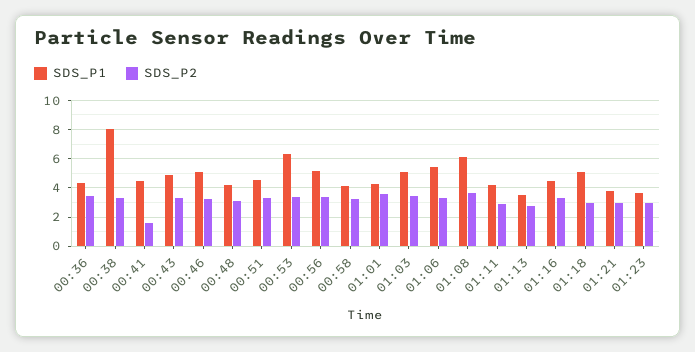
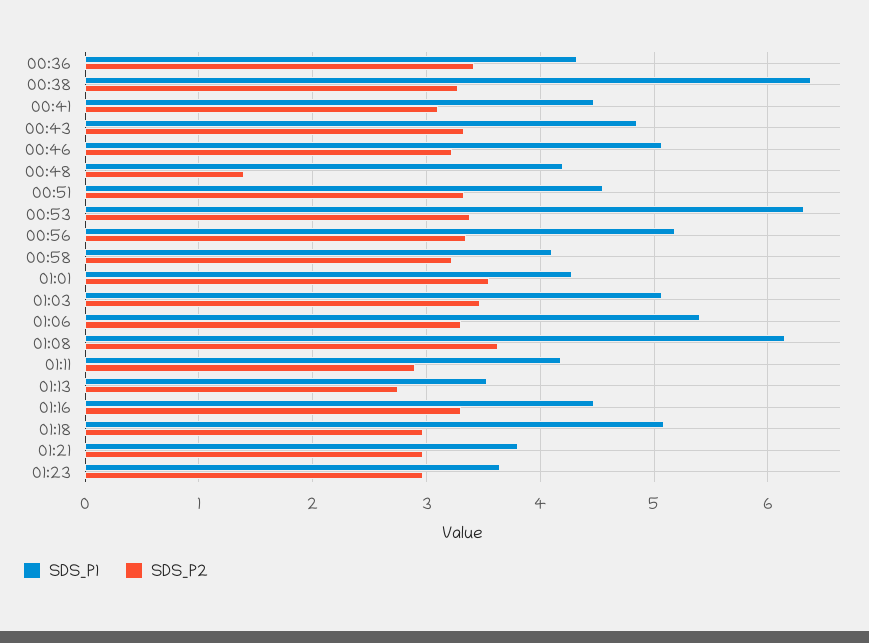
SDS_P1, 00:38: 8 -> 6.4
SDS_P2, 00:41: 1.5 -> 3.1
SDS_P2, 00:48: 3 -> 1.4

